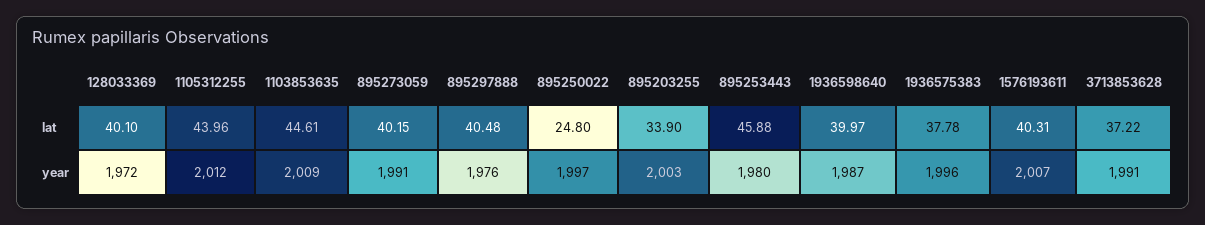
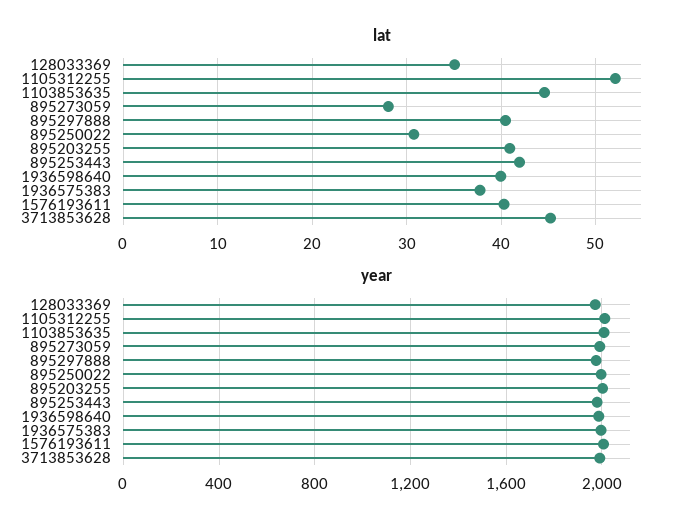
lat, 128033369: 40.1 -> 35
lat, 1105312255: 43.96 -> 52
lat, 895273059: 40.15 -> 28
lat, 895250022: 24.8 -> 31
lat, 895203255: 33.9 -> 41
lat, 895253443: 45.88 -> 42
lat, 3713853628: 37.22 -> 45

